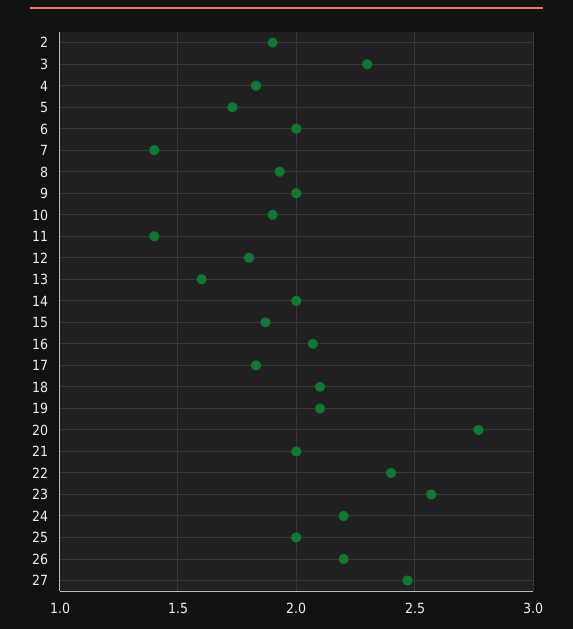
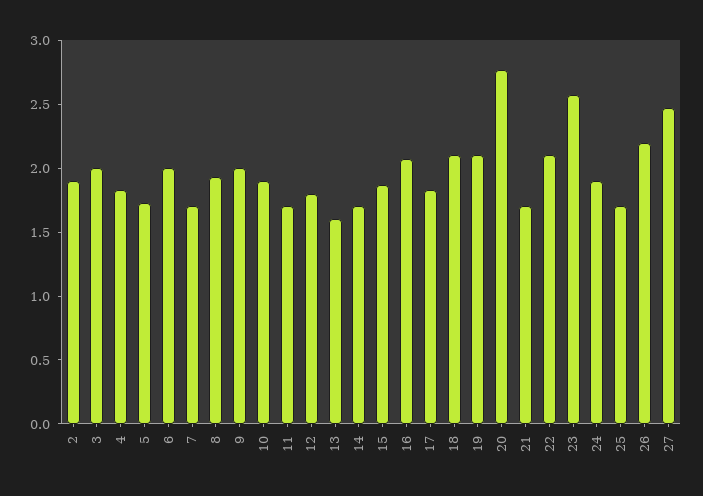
3: 2.3 -> 2
7: 1.4 -> 1.7
11: 1.4 -> 1.7
14: 2 -> 1.7
21: 2 -> 1.7
22: 2.4 -> 2.1
24: 2.2 -> 1.9
25: 2 -> 1.7

